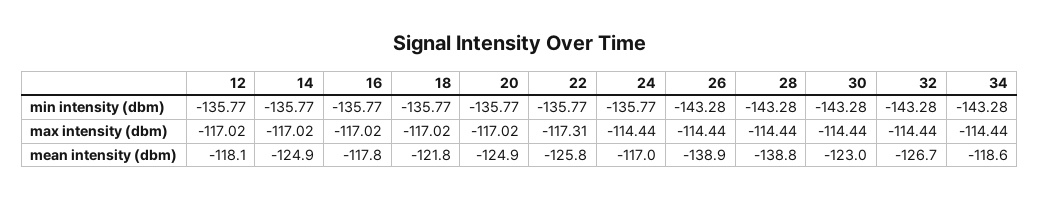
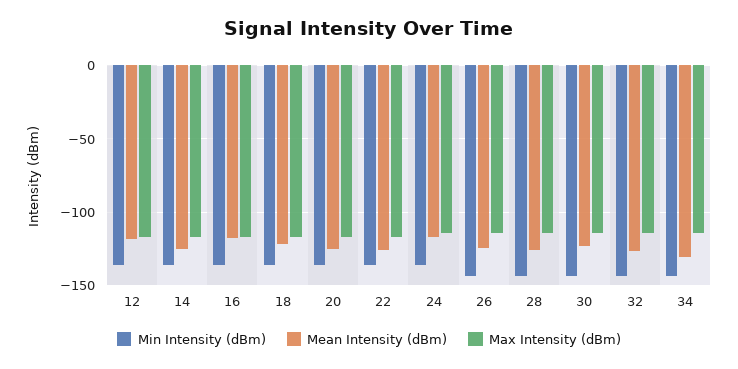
mean intensity (dbm), 26: -138.9 -> -125
mean intensity (dbm), 28: -138.8 -> -125
mean intensity (dbm), 34: -118.6 -> -130

